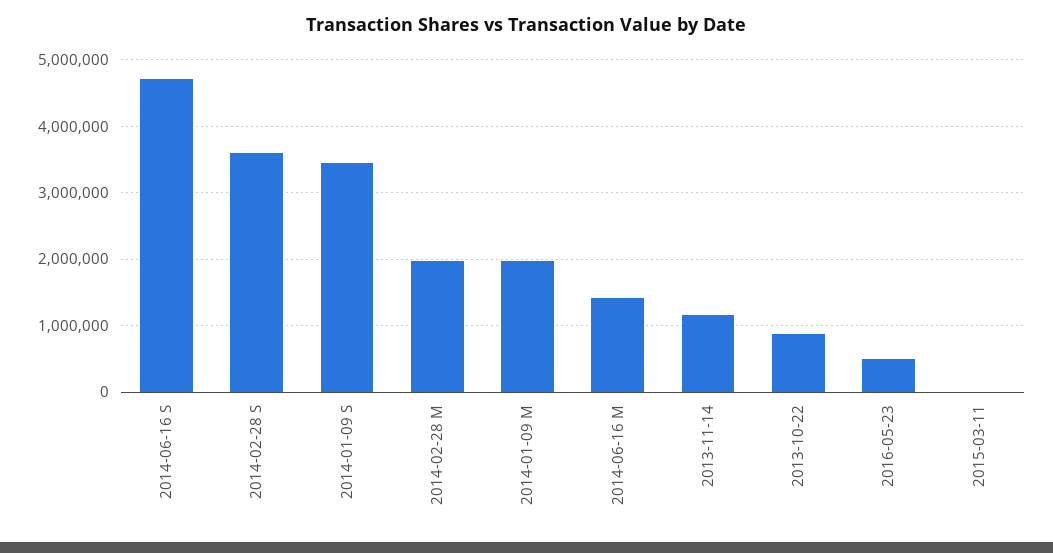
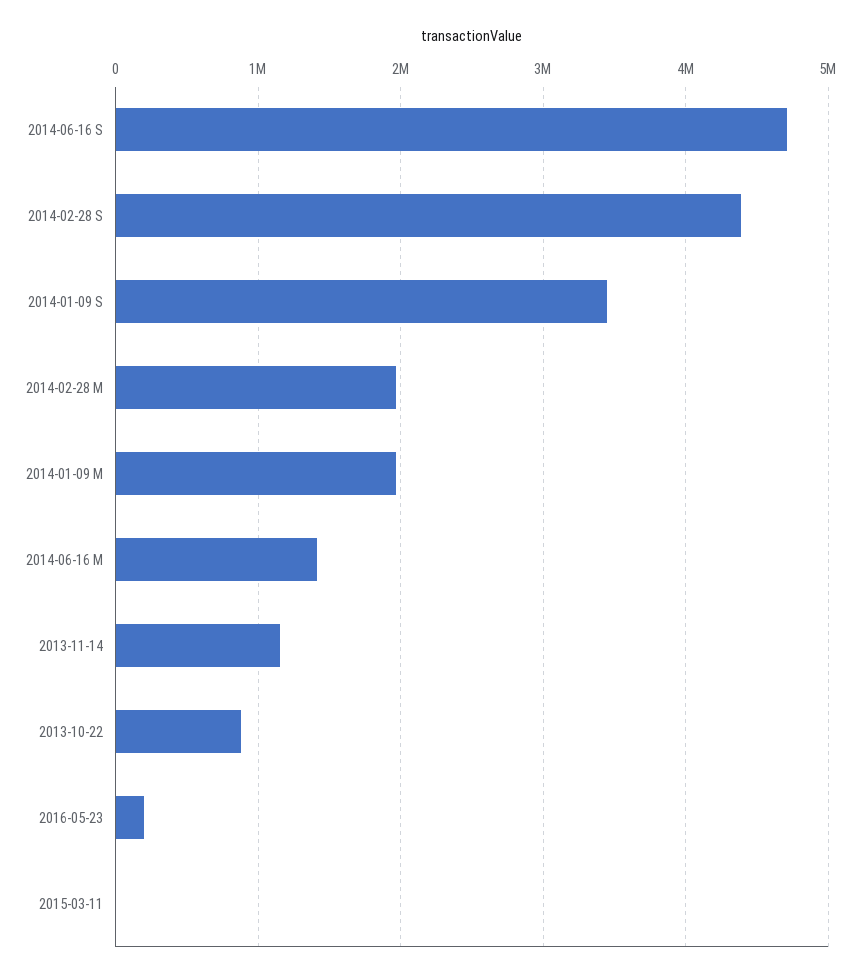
2014-02-28 S: 3600000 -> 4400000
2016-05-23: 500000 -> 200000

